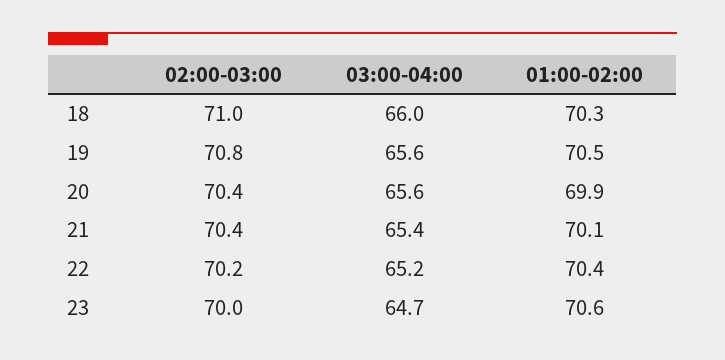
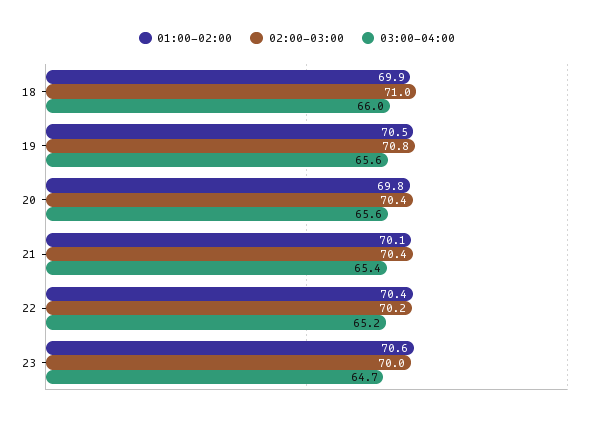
01:00-02:00, 18: 70.3 -> 69.9
01:00-02:00, 20: 69.9 -> 69.8

